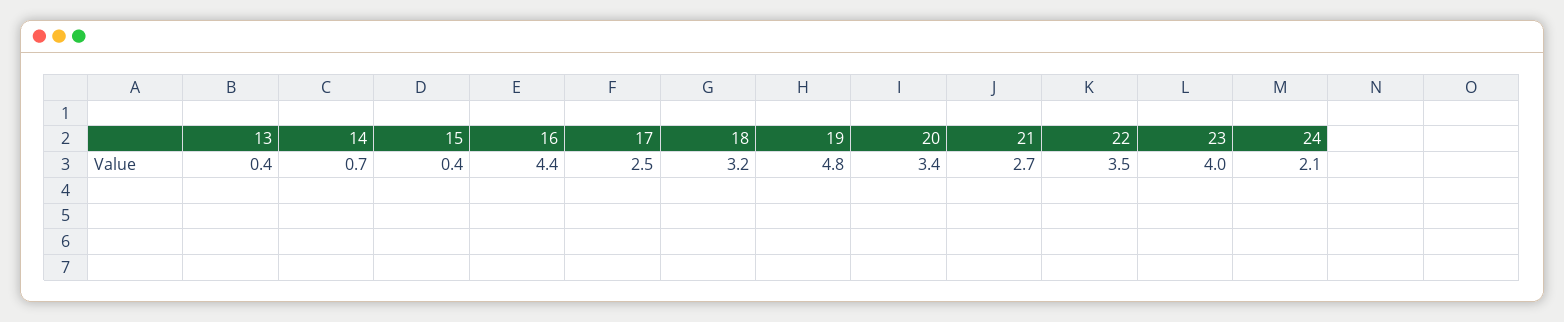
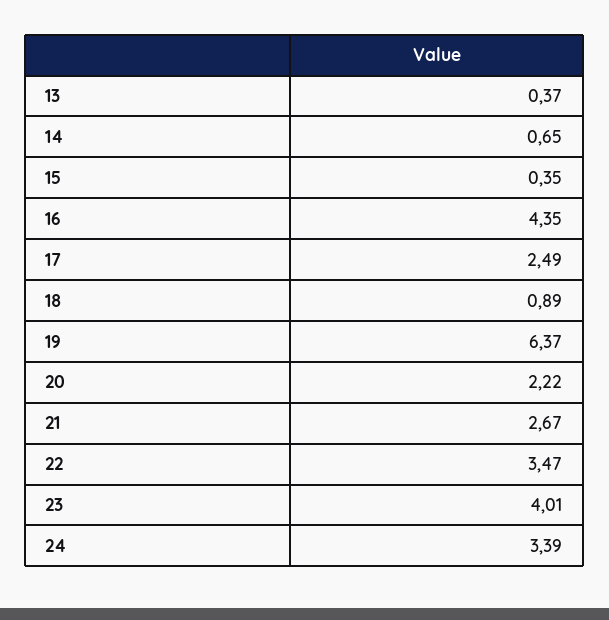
18: 3.2 -> 0.89
19: 4.8 -> 6.37
20: 3.4 -> 2.22
24: 2.1 -> 3.39

